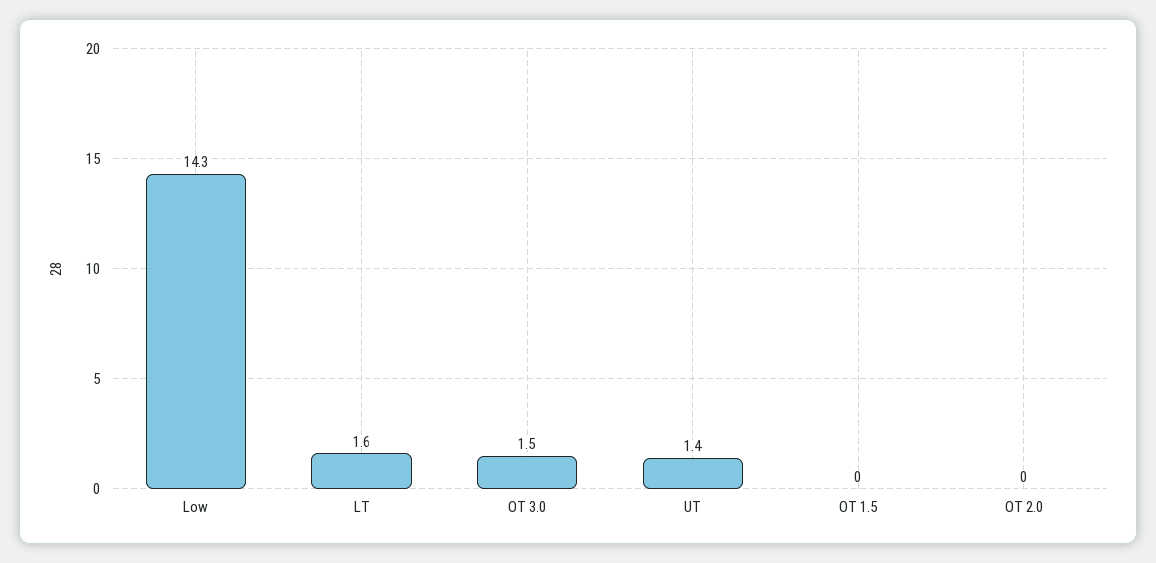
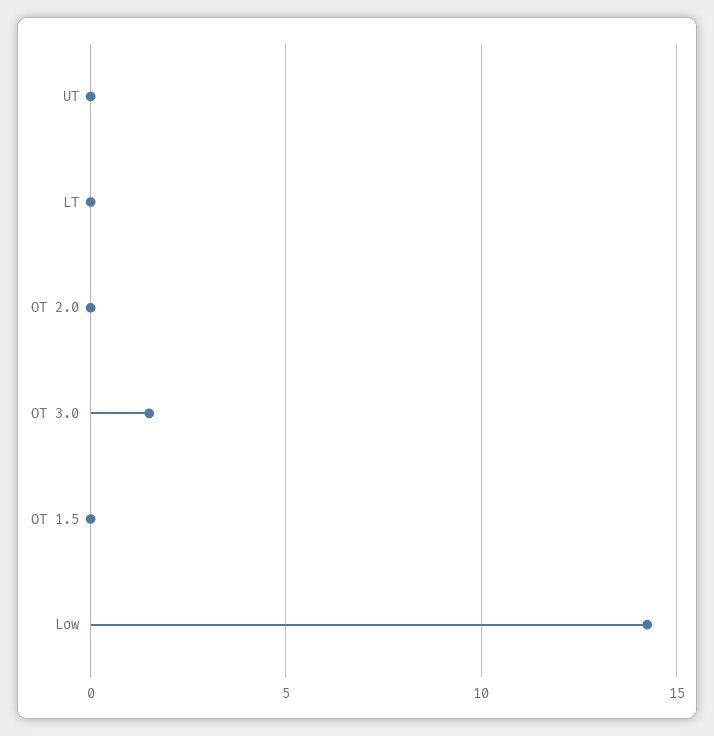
LT: 1.6 -> 0
UT: 1.4 -> 0

